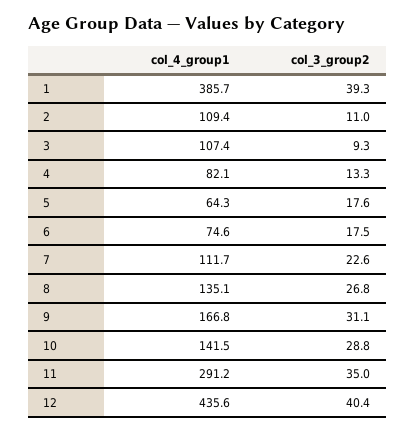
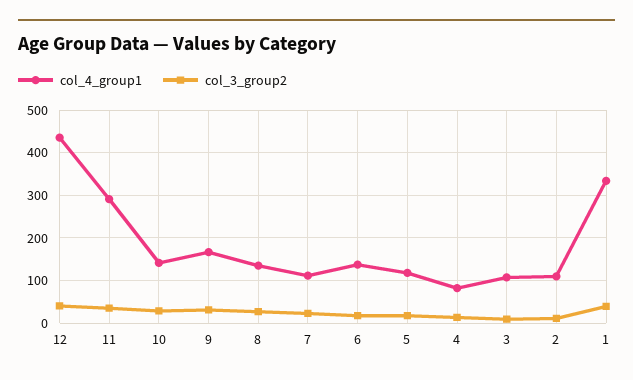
col_4_group1, 1: 385.7 -> 340
col_4_group1, 5: 64.3 -> 120
col_4_group1, 6: 74.6 -> 140

